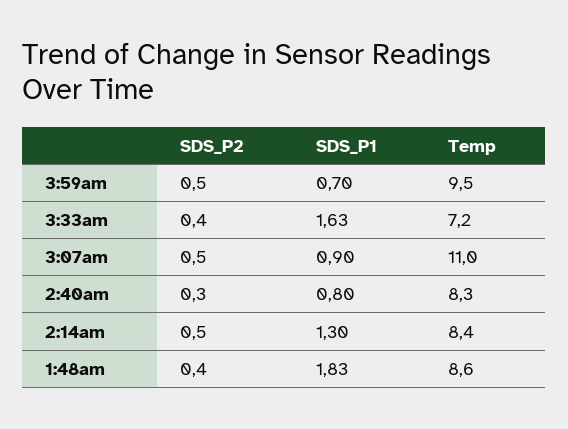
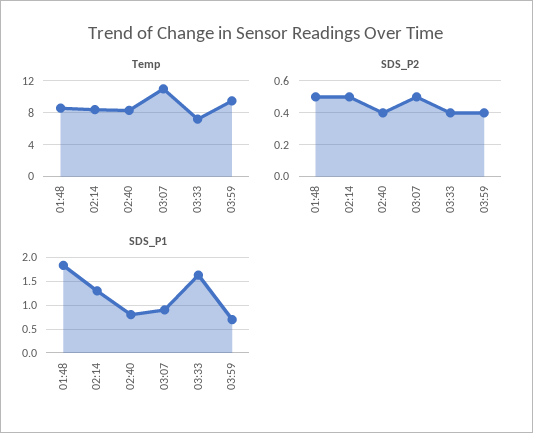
SDS_P2, 3:59am: 0.5 -> 0.4
SDS_P2, 2:40am: 0.3 -> 0.4
SDS_P2, 1:48am: 0.4 -> 0.5

